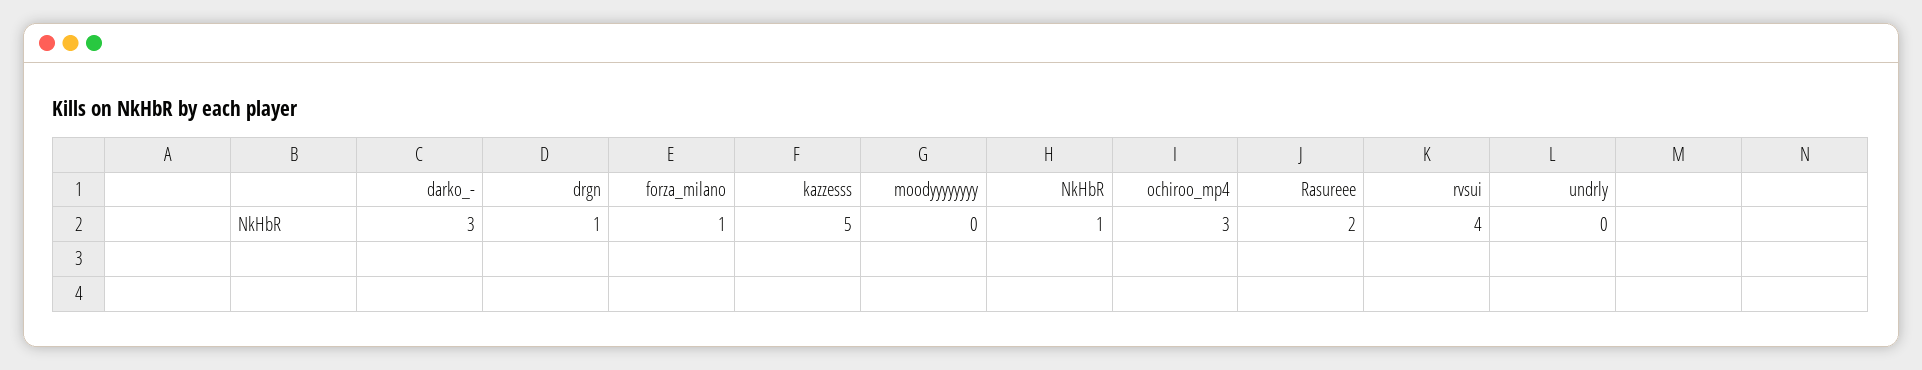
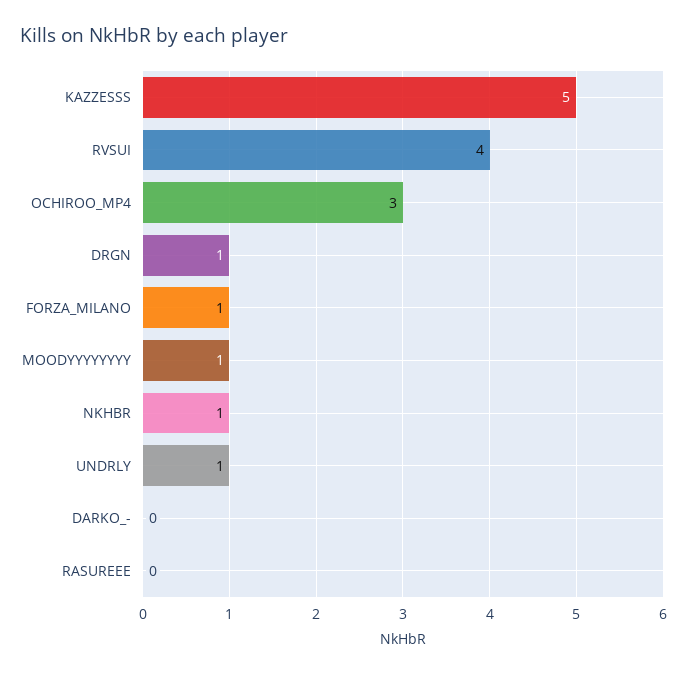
darko_-: 3 -> 0
moodyyyyyyyy: 0 -> 1
Rasureee: 2 -> 0
undrly: 0 -> 1

